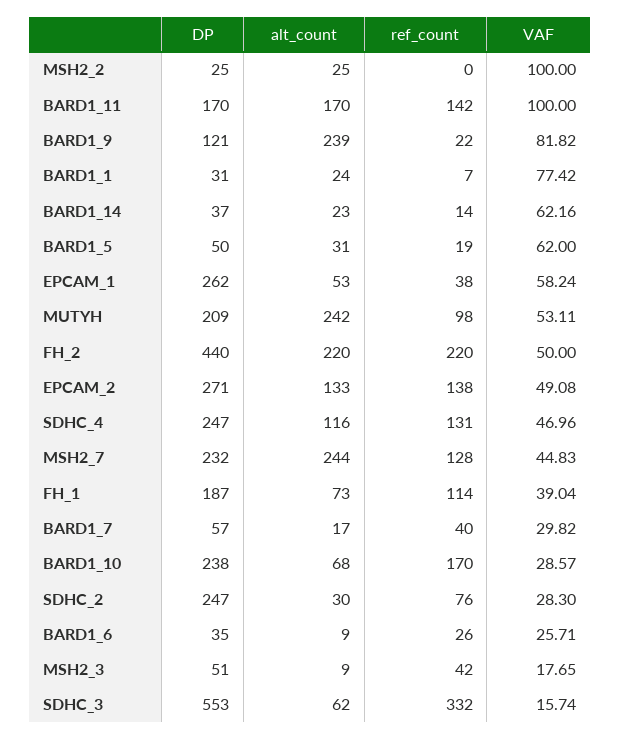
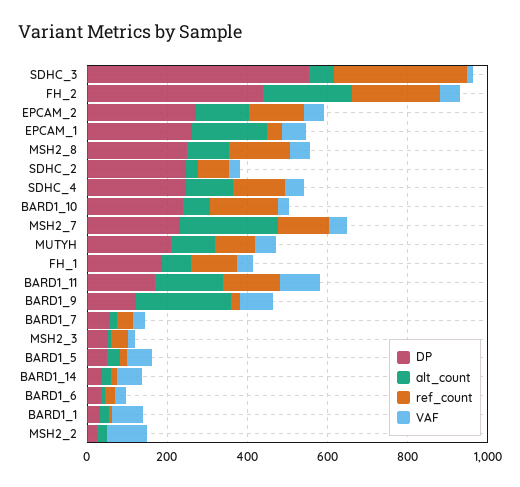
alt_count, EPCAM_1: 53 -> 200
alt_count, MUTYH: 242 -> 100
DP, MSH2_8: none -> 250
alt_count, MSH2_8: none -> 100
ref_count, MSH2_8: none -> 150
VAF, MSH2_8: none -> 50

